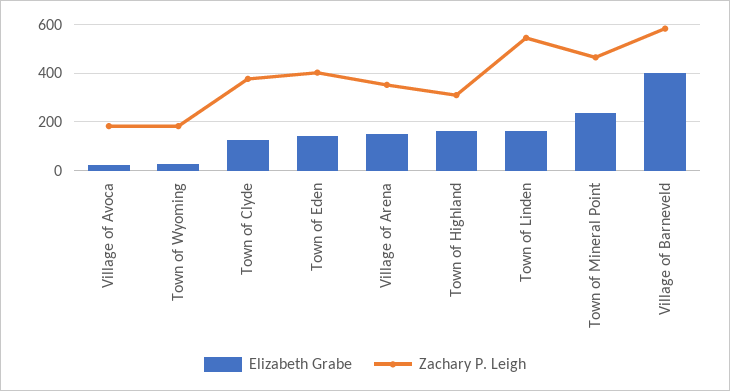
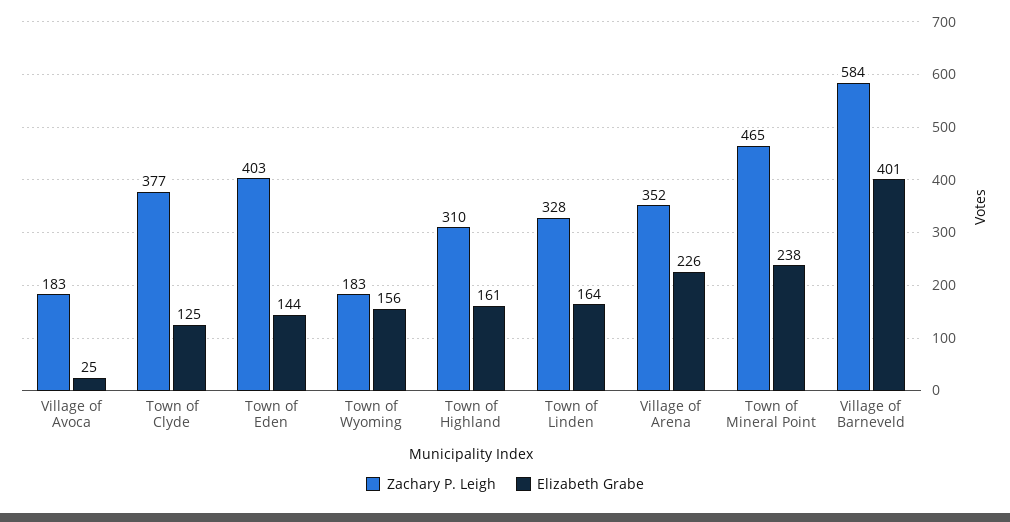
Elizabeth Grabe, Town of Wyoming: 25 -> 156
Elizabeth Grabe, Village of Arena: 150 -> 226
Zachary P. Leigh, Town of Linden: 550 -> 328

